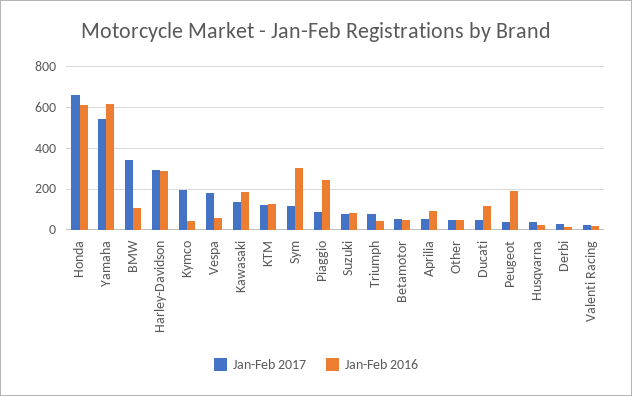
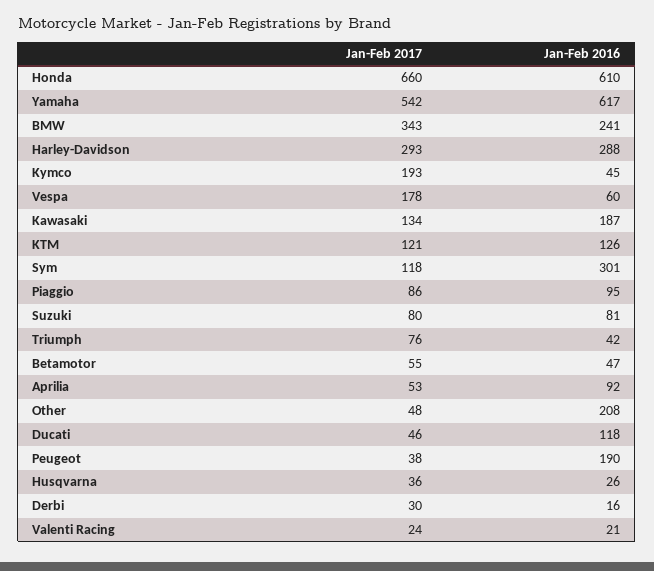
Jan-Feb 2016, BMW: 100 -> 241
Jan-Feb 2016, Piaggio: 250 -> 95
Jan-Feb 2016, Other: 50 -> 208

